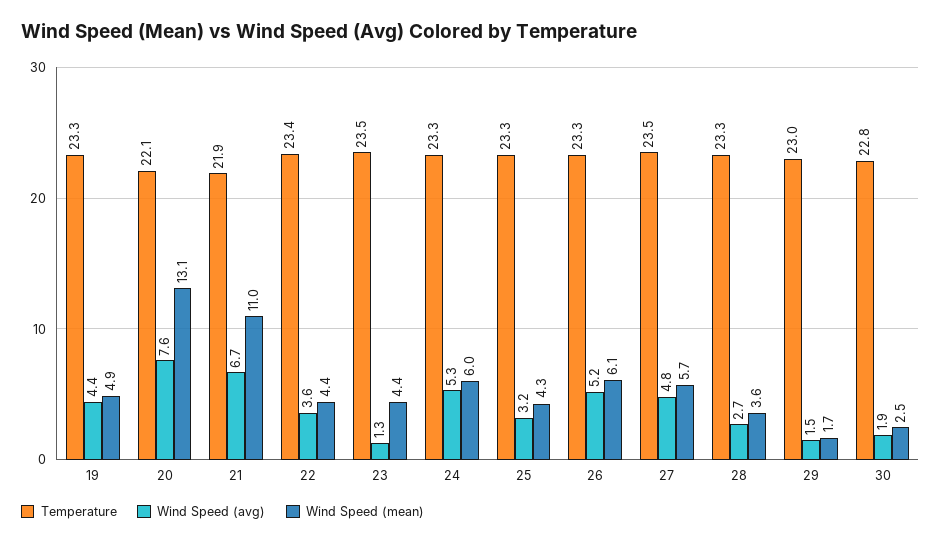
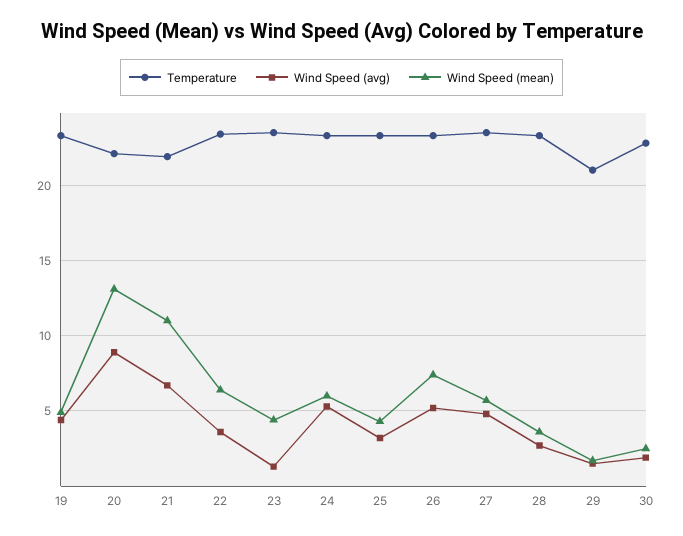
Wind Speed (avg), 20: 7.6 -> 9
Wind Speed (mean), 22: 4.4 -> 6.5
Wind Speed (mean), 26: 6.1 -> 7.5
Temperature, 29: 23 -> 21

